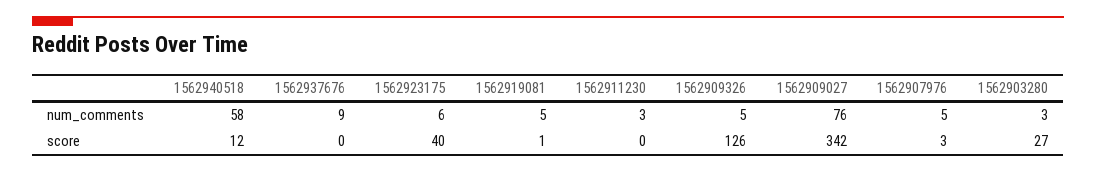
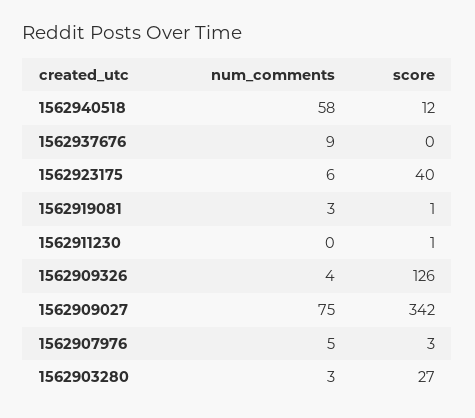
1562919081, num_comments: 5 -> 3
1562911230, num_comments: 3 -> 0
1562909326, num_comments: 5 -> 4
1562909027, num_comments: 76 -> 75
1562911230, score: 0 -> 1

